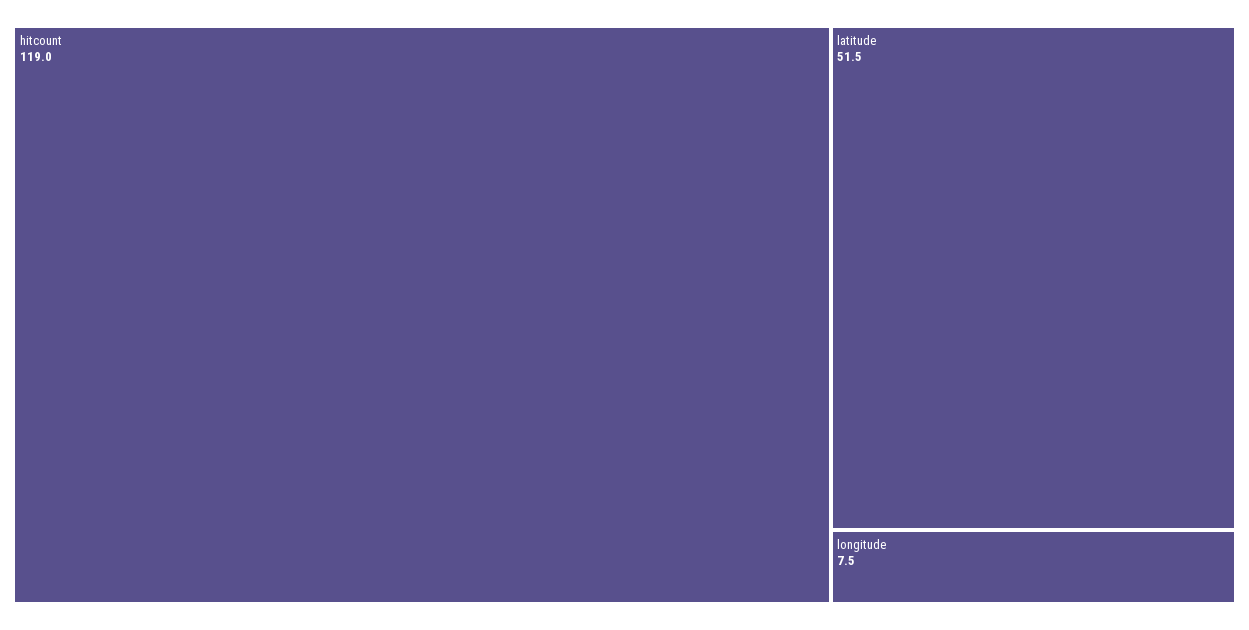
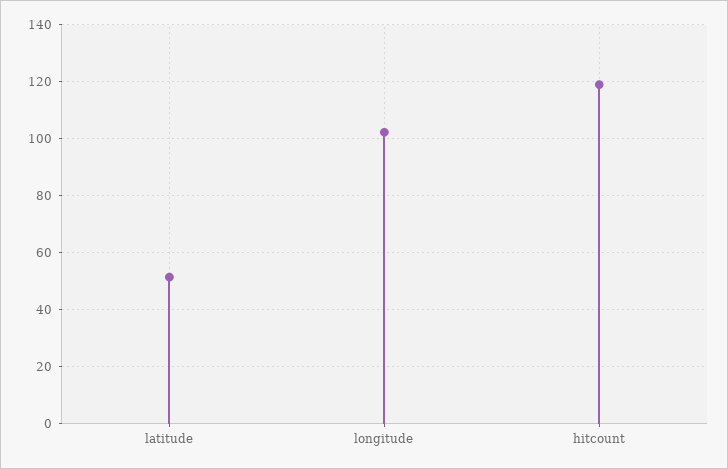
longitude: 7.5 -> 102.5

